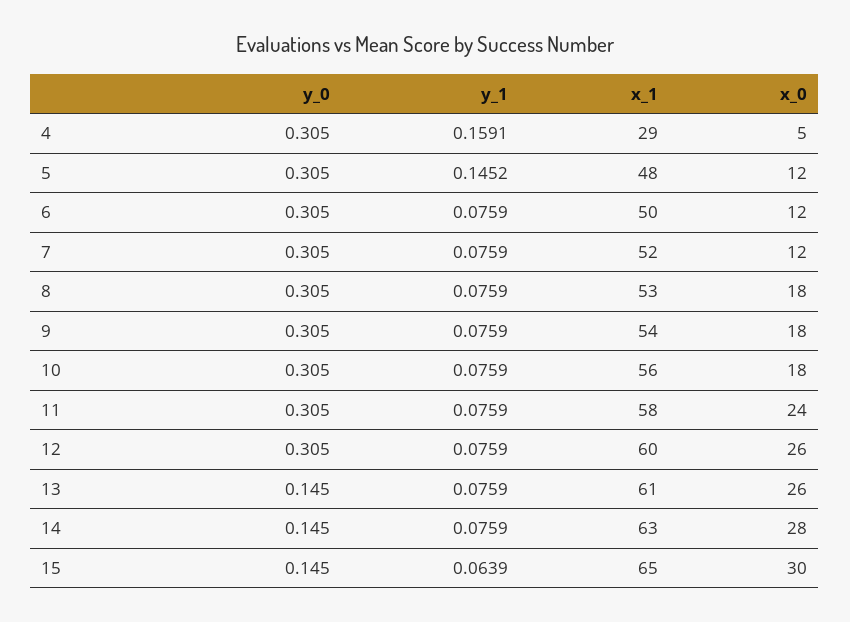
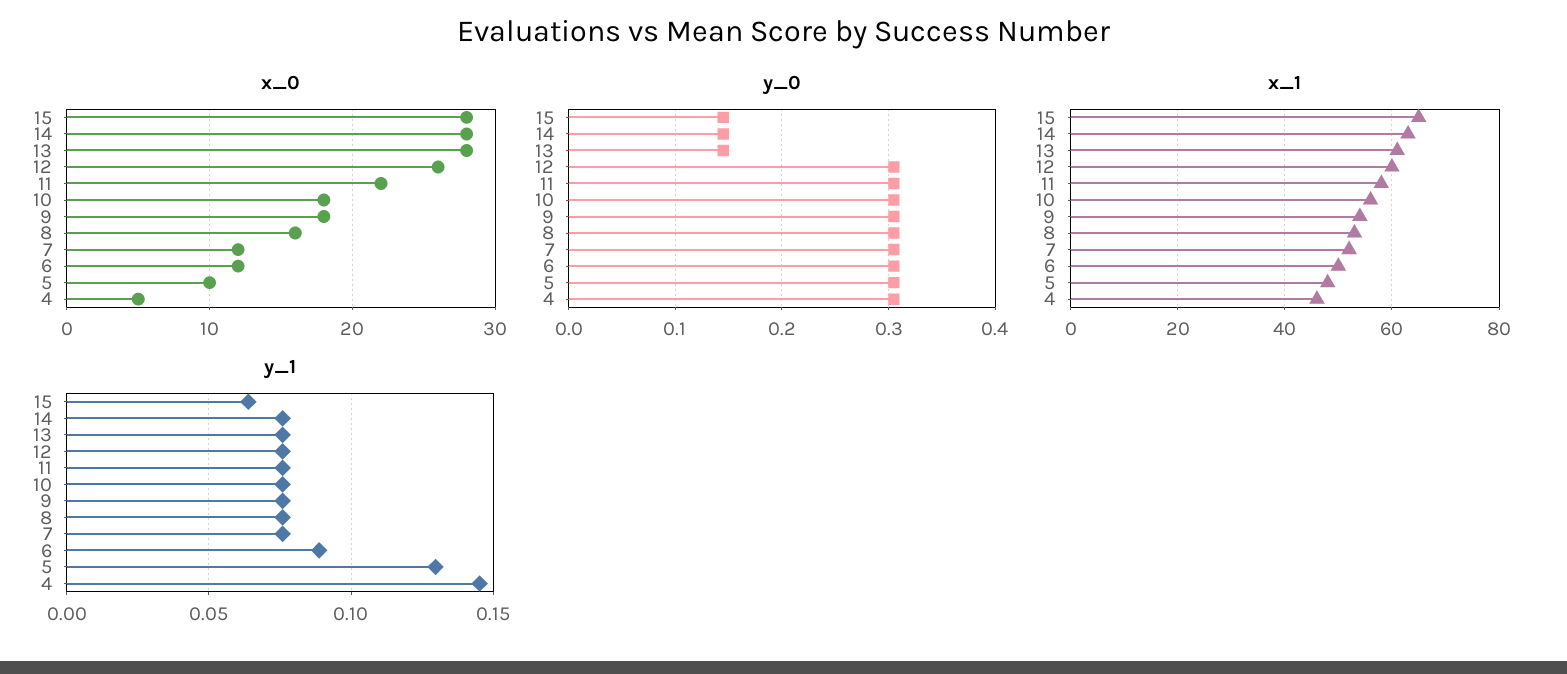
y_1, 4: 0.1591 -> 0.145
x_1, 4: 29 -> 45
y_1, 5: 0.1452 -> 0.13
x_0, 5: 12 -> 10
y_1, 6: 0.0759 -> 0.09
x_0, 8: 18 -> 16
x_0, 11: 24 -> 22
x_0, 13: 26 -> 28
x_0, 15: 30 -> 28

